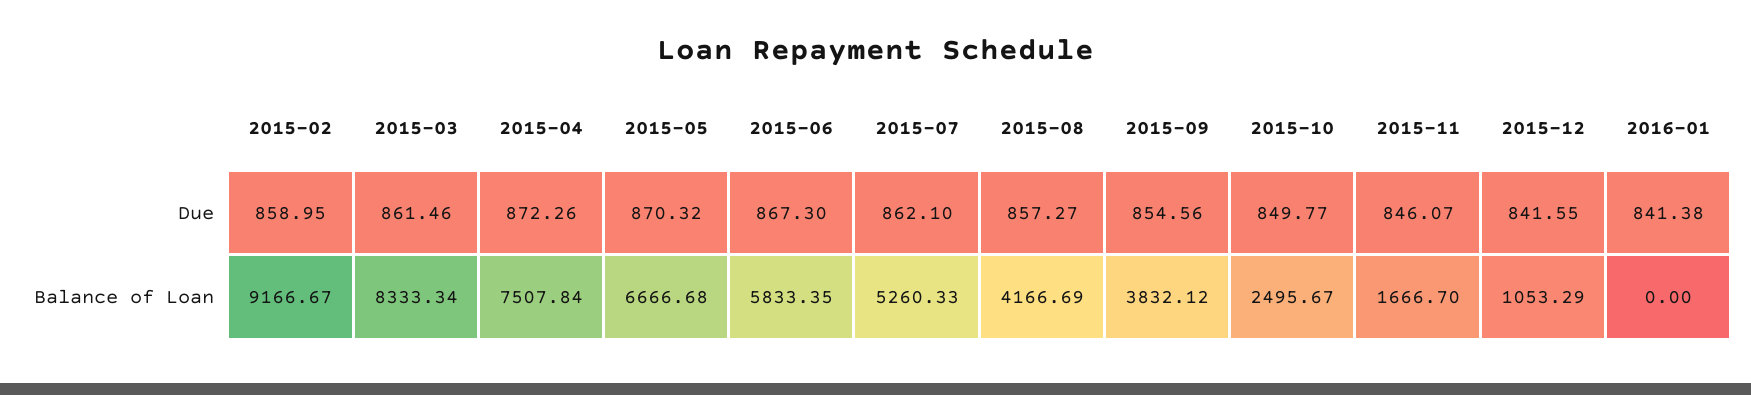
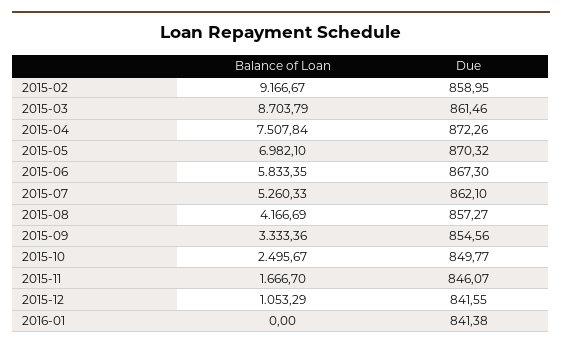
2015-03, Balance of Loan: 8333.34 -> 8703.79
2015-05, Balance of Loan: 6666.68 -> 6982.1
2015-09, Balance of Loan: 3832.12 -> 3333.36

